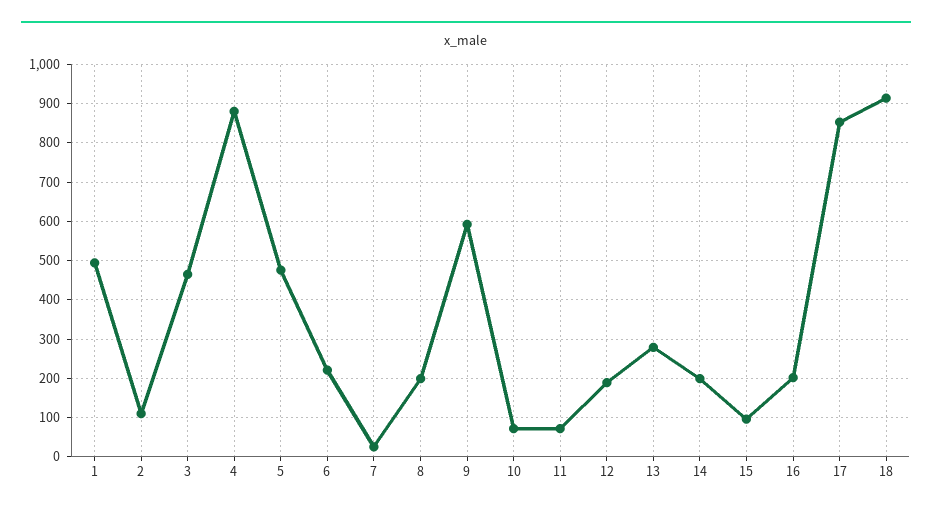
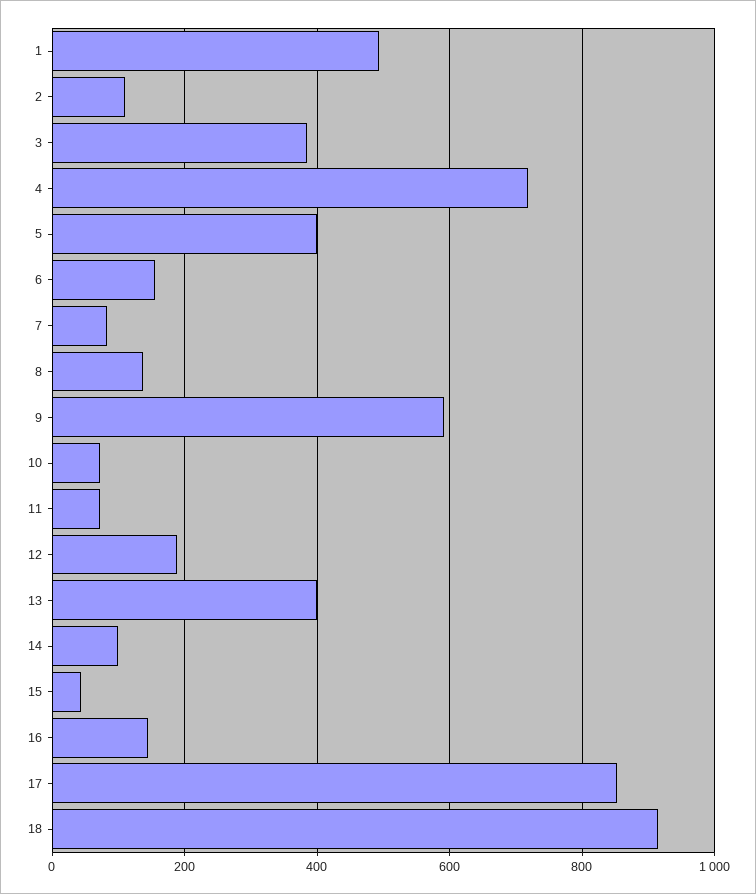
3: 460 -> 380
4: 880 -> 720
5: 480 -> 400
6: 220 -> 160
7: 20 -> 80
8: 200 -> 140
13: 280 -> 400
14: 200 -> 100
15: 100 -> 40
16: 200 -> 140

